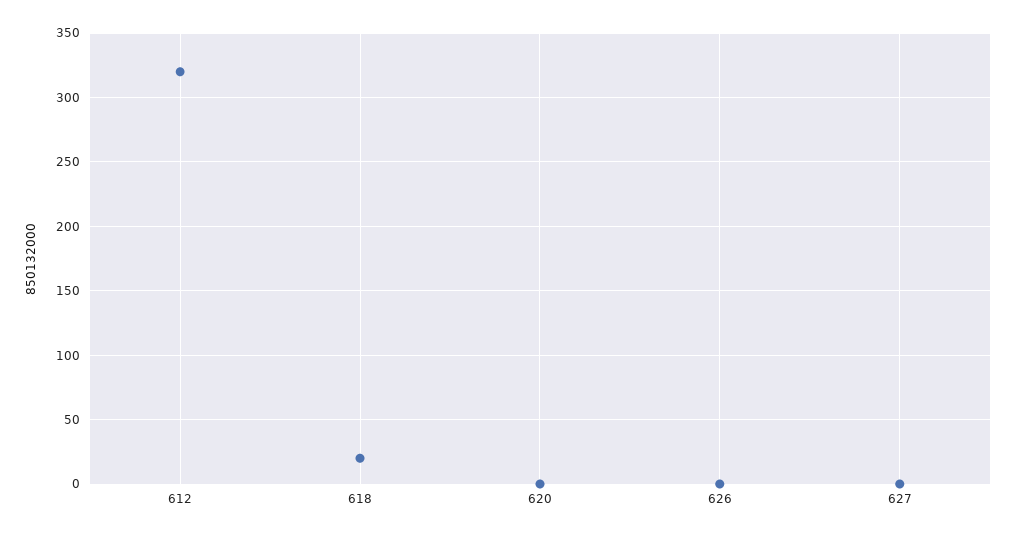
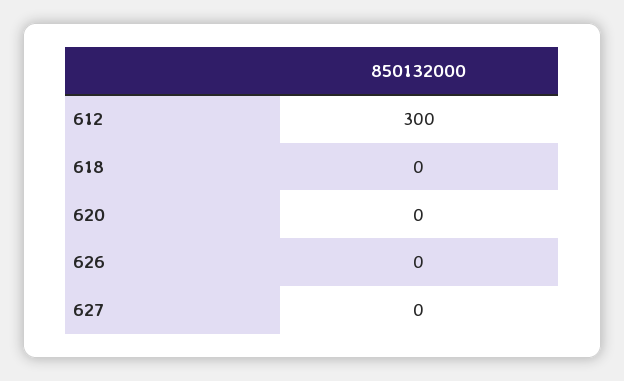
612: 320 -> 300
618: 20 -> 0

